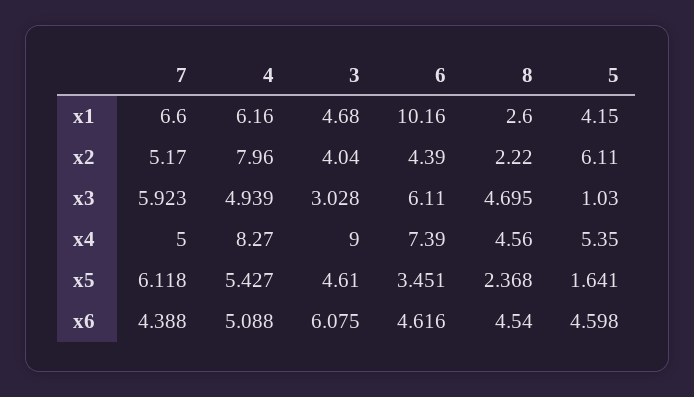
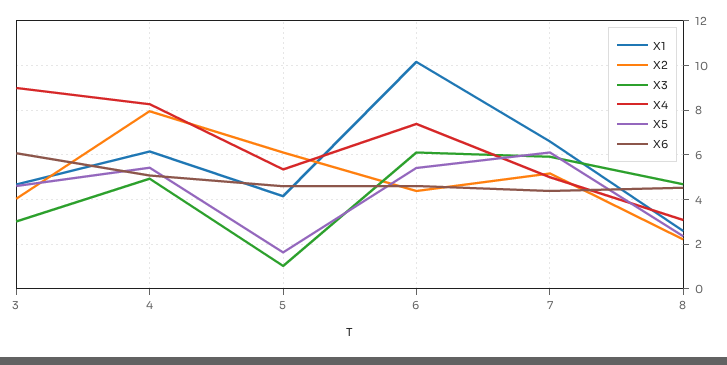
x4, 8: 4.56 -> 3
x5, 6: 3.451 -> 5.5

